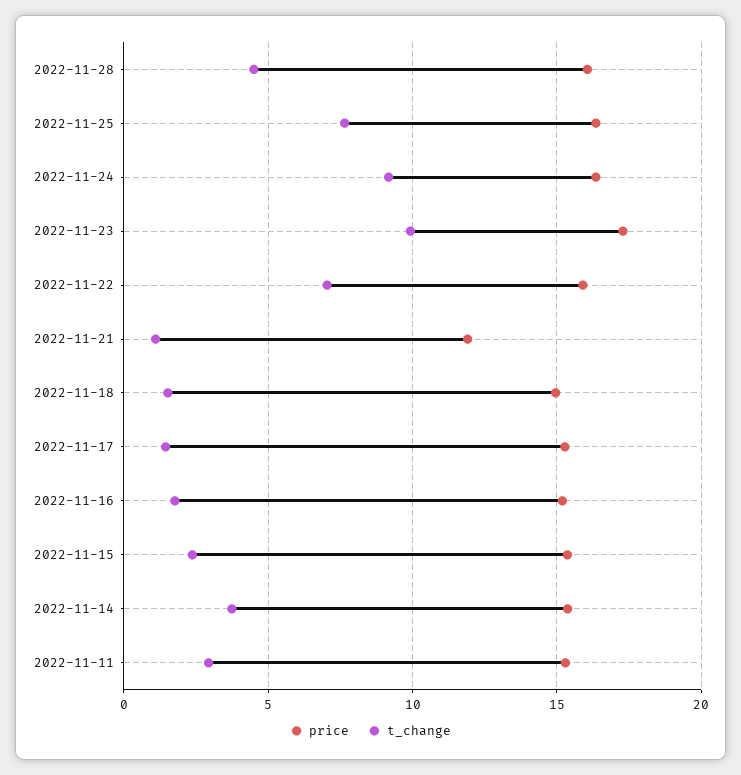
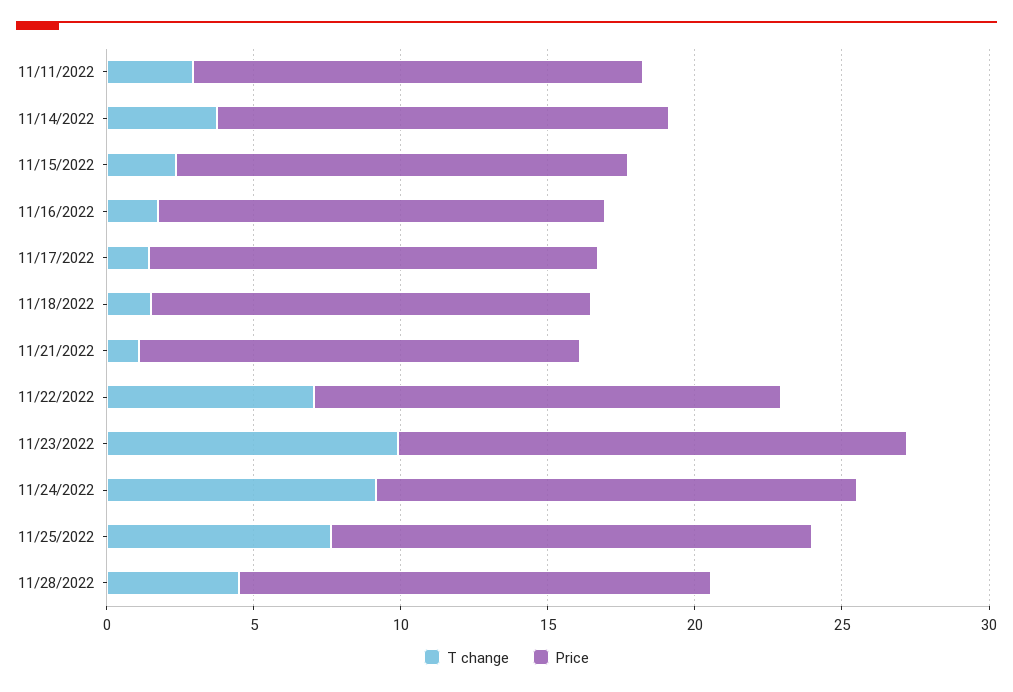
price, 2022-11-21: 12 -> 15

